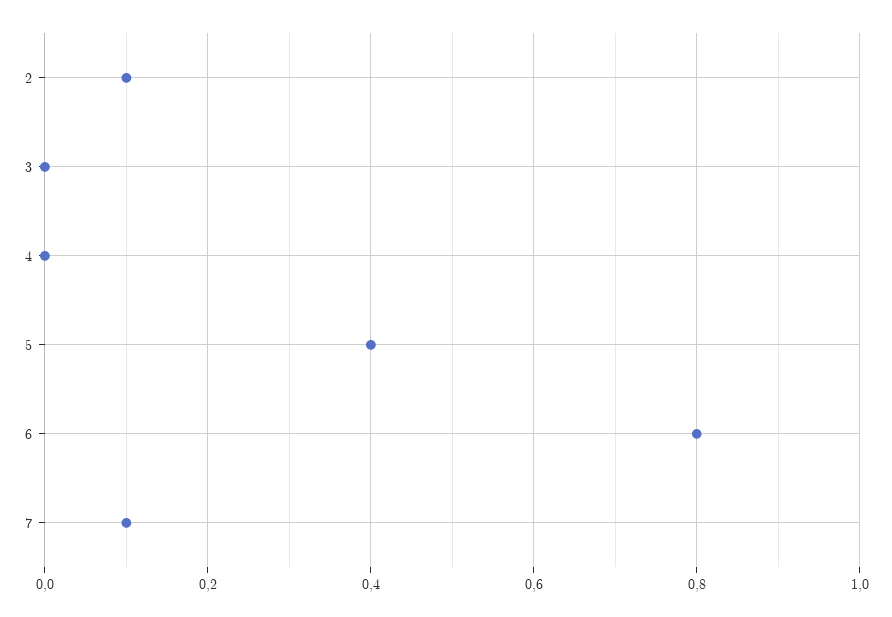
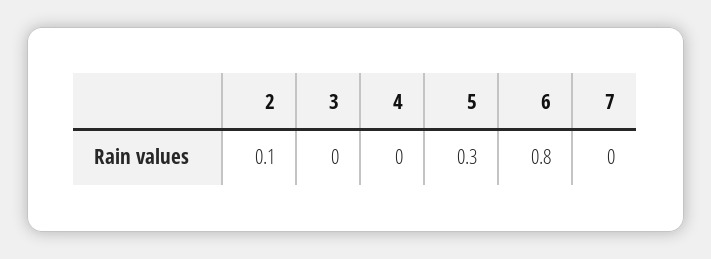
5: 0.4 -> 0.3
7: 0.1 -> 0

